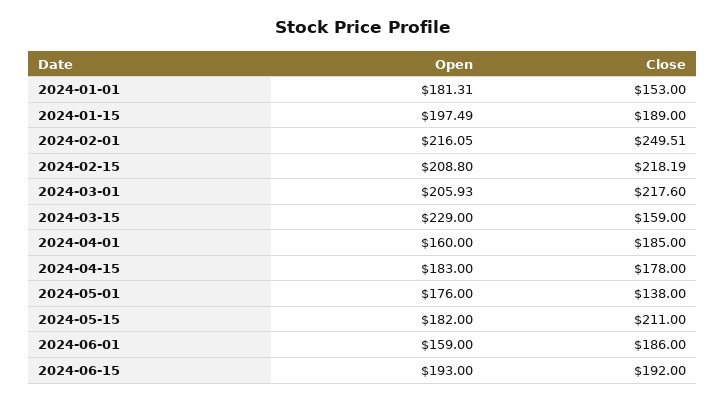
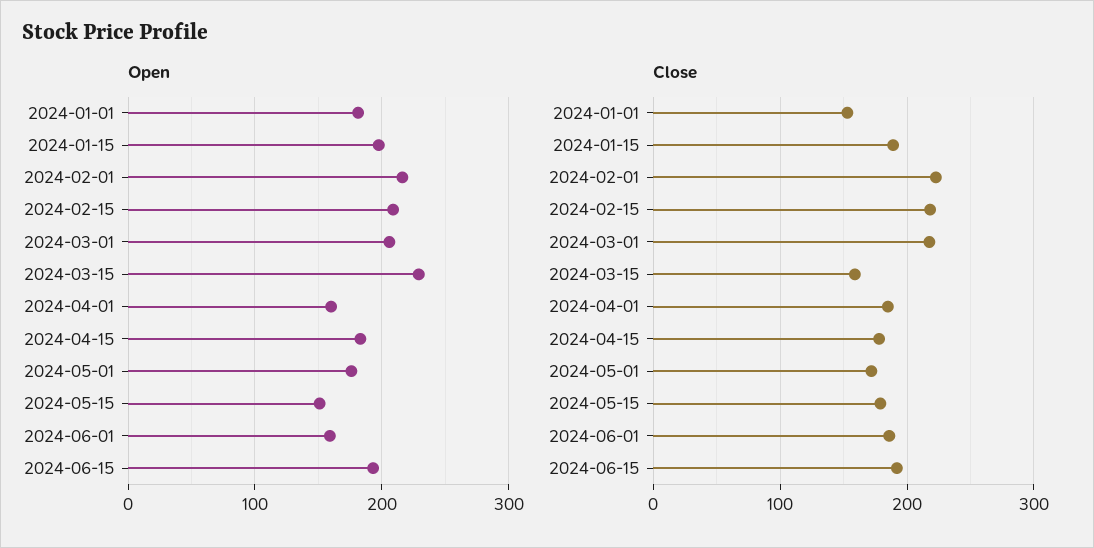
Close, 2024-02-01: 249.51 -> 220
Close, 2024-05-01: 138 -> 170
Open, 2024-05-15: 182 -> 150
Close, 2024-05-15: 211 -> 180

